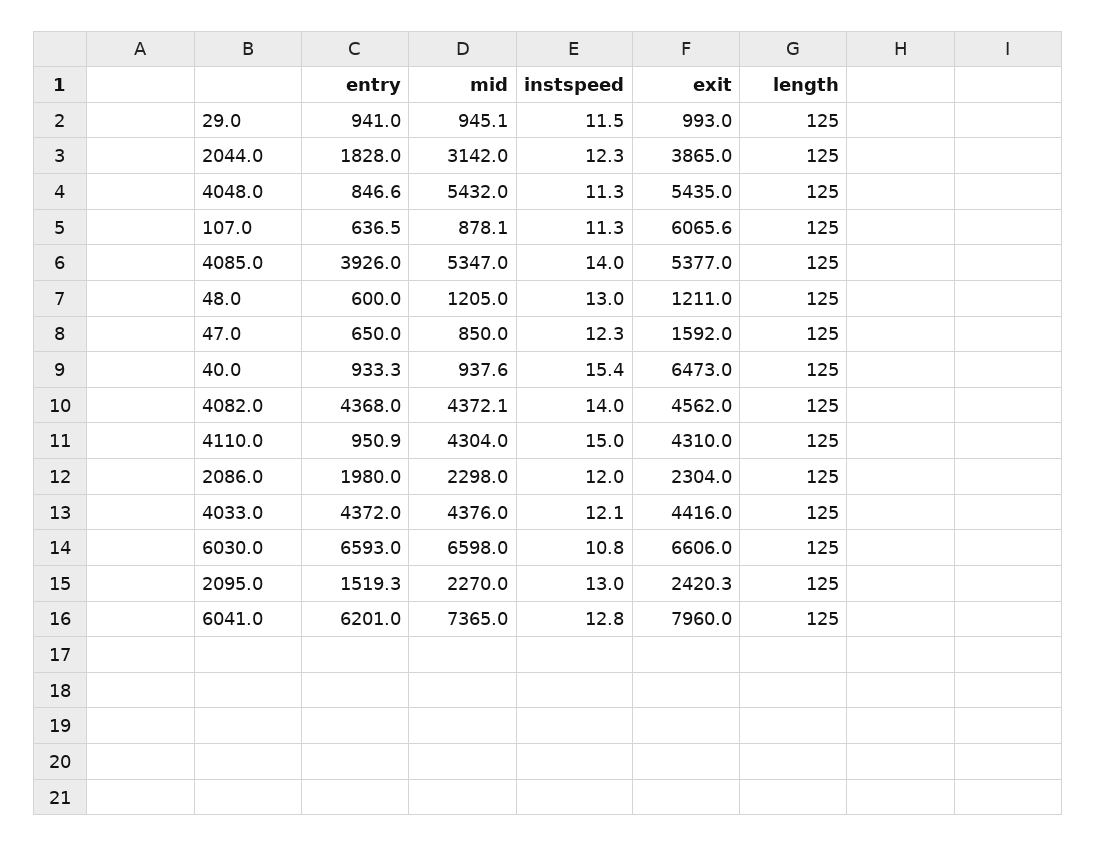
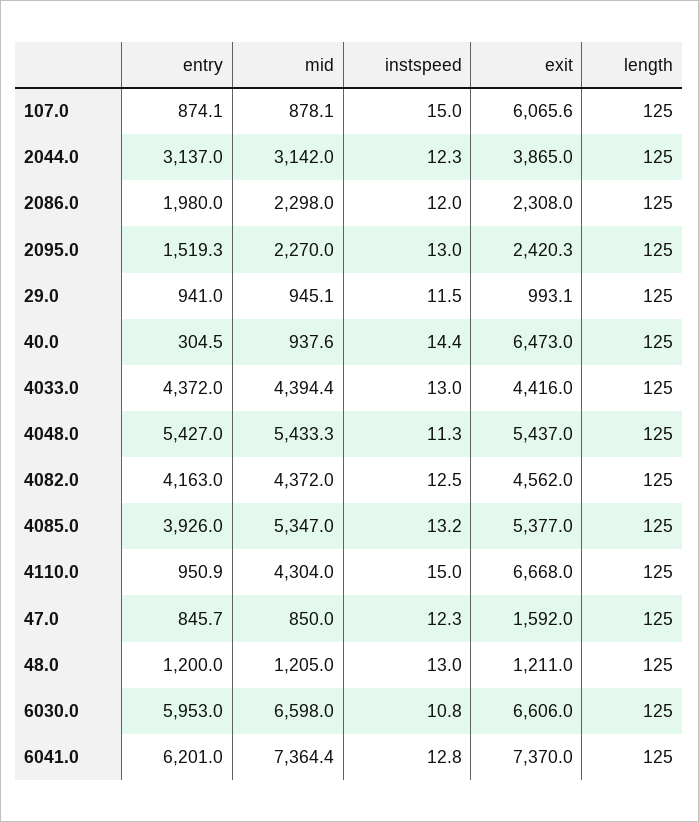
exit, 29.0: 993 -> 993.1
entry, 2044.0: 1828 -> 3137
entry, 4048.0: 846.6 -> 5427
mid, 4048.0: 5432 -> 5433.3
exit, 4048.0: 5435 -> 5437
entry, 107.0: 636.5 -> 874.1
instspeed, 107.0: 11.3 -> 15
instspeed, 4085.0: 14 -> 13.2
entry, 48.0: 600 -> 1200
entry, 47.0: 650 -> 845.7
entry, 40.0: 933.3 -> 304.5
instspeed, 40.0: 15.4 -> 14.4
entry, 4082.0: 4368 -> 4163
mid, 4082.0: 4372.1 -> 4372
instspeed, 4082.0: 14 -> 12.5
exit, 4110.0: 4310 -> 6668
exit, 2086.0: 2304 -> 2308
mid, 4033.0: 4376 -> 4394.4
instspeed, 4033.0: 12.1 -> 13
entry, 6030.0: 6593 -> 5953
mid, 6041.0: 7365 -> 7364.4
exit, 6041.0: 7960 -> 7370

